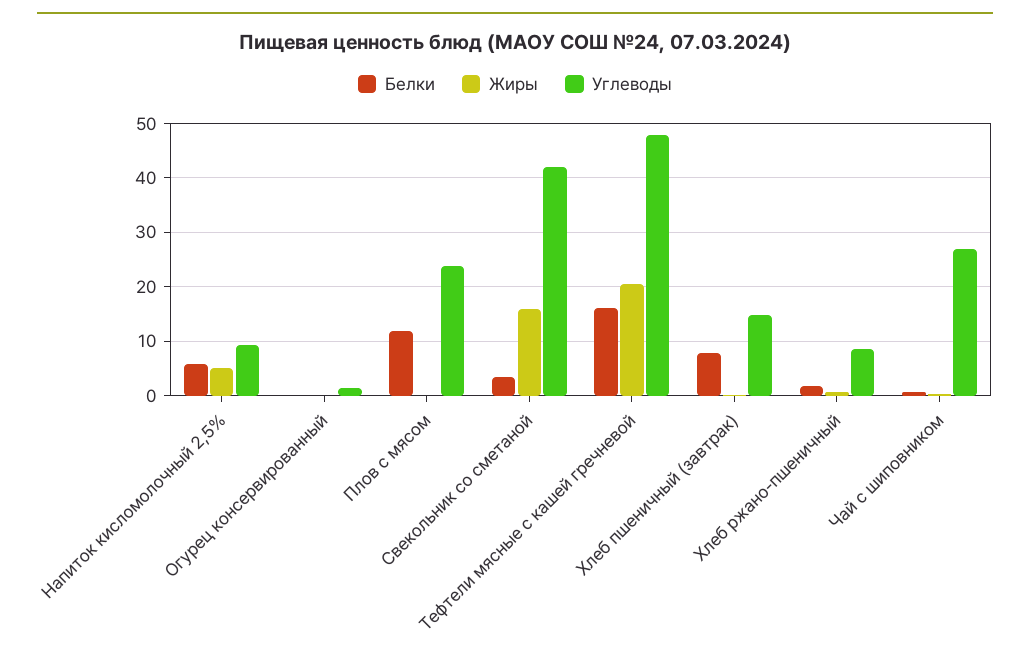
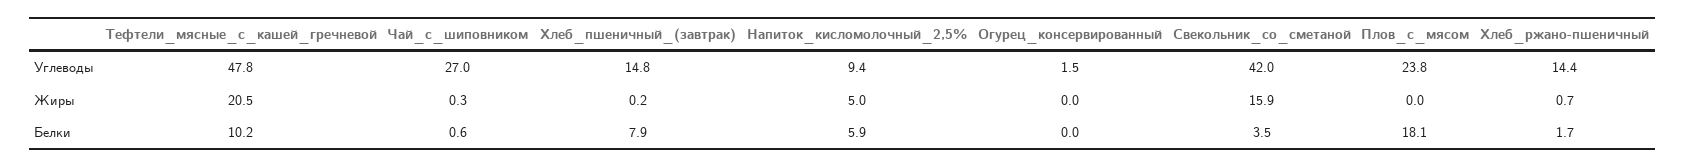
Белки, Плов с мясом: 12 -> 18.1
Белки, Тефтели мясные с кашей гречневой: 16 -> 10.2
Углеводы, Хлеб ржано-пшеничный: 8 -> 14.4

